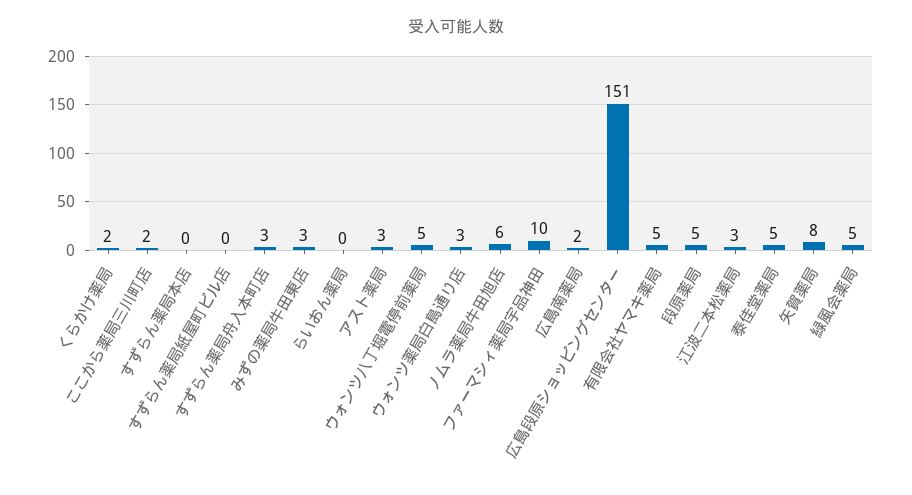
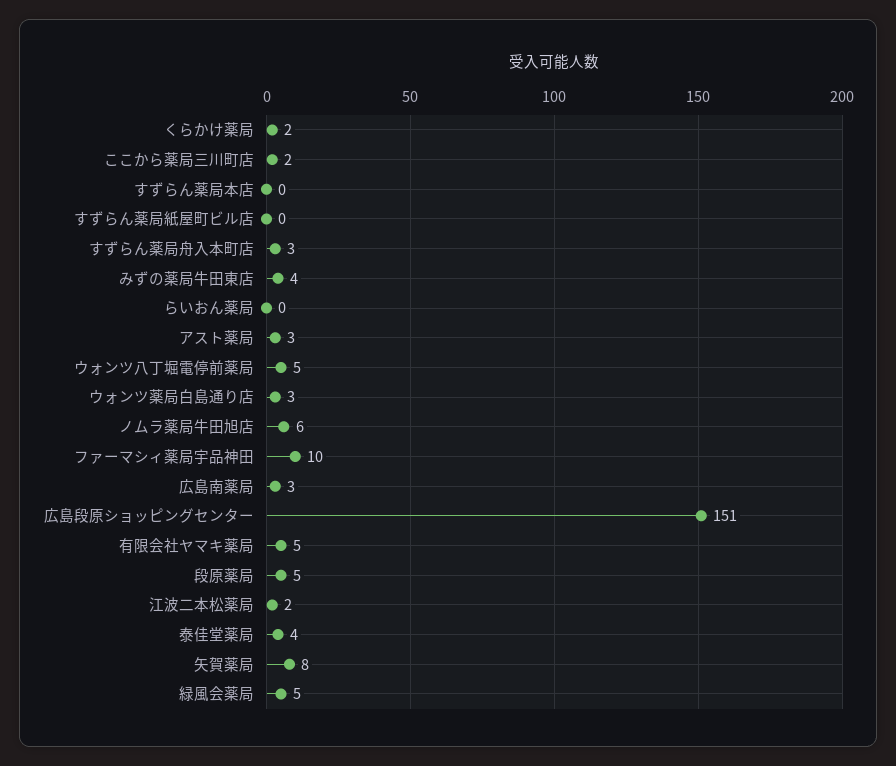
みずの薬局牛田東店: 3 -> 4
広島南薬局: 2 -> 3
江波二本松薬局: 3 -> 2
泰佳堂薬局: 5 -> 4

